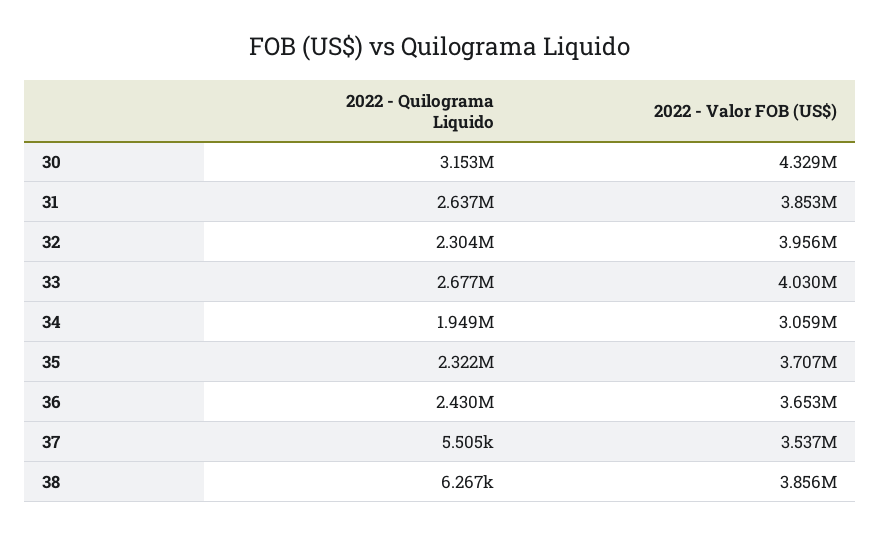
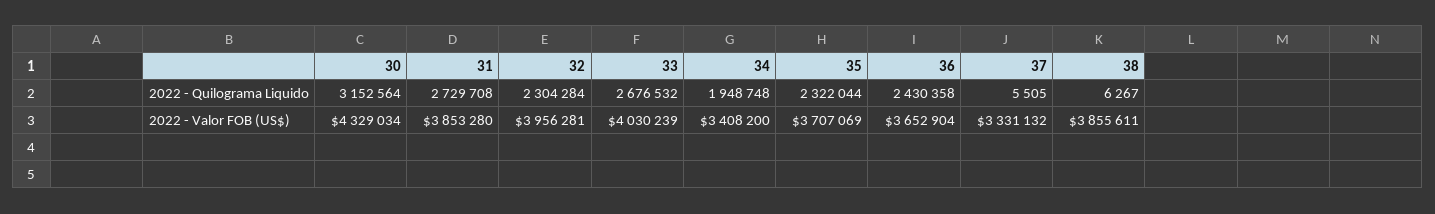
2022 - Quilograma Liquido, 31: 2637000 -> 2729708
2022 - Valor FOB (US$), 34: 3059000 -> 3408200
2022 - Valor FOB (US$), 37: 3537000 -> 3331132

